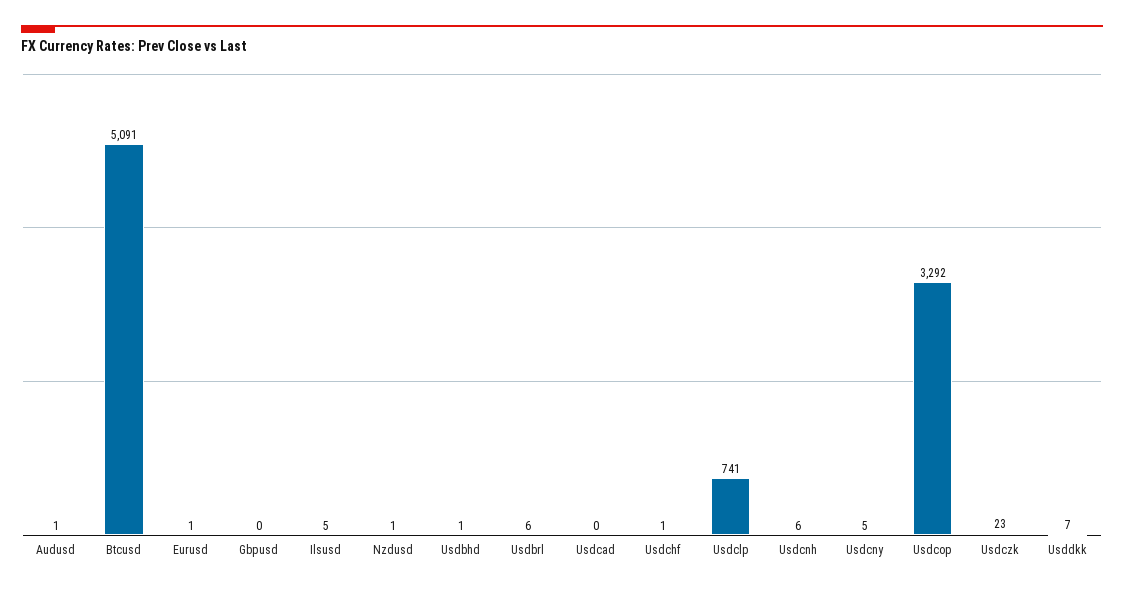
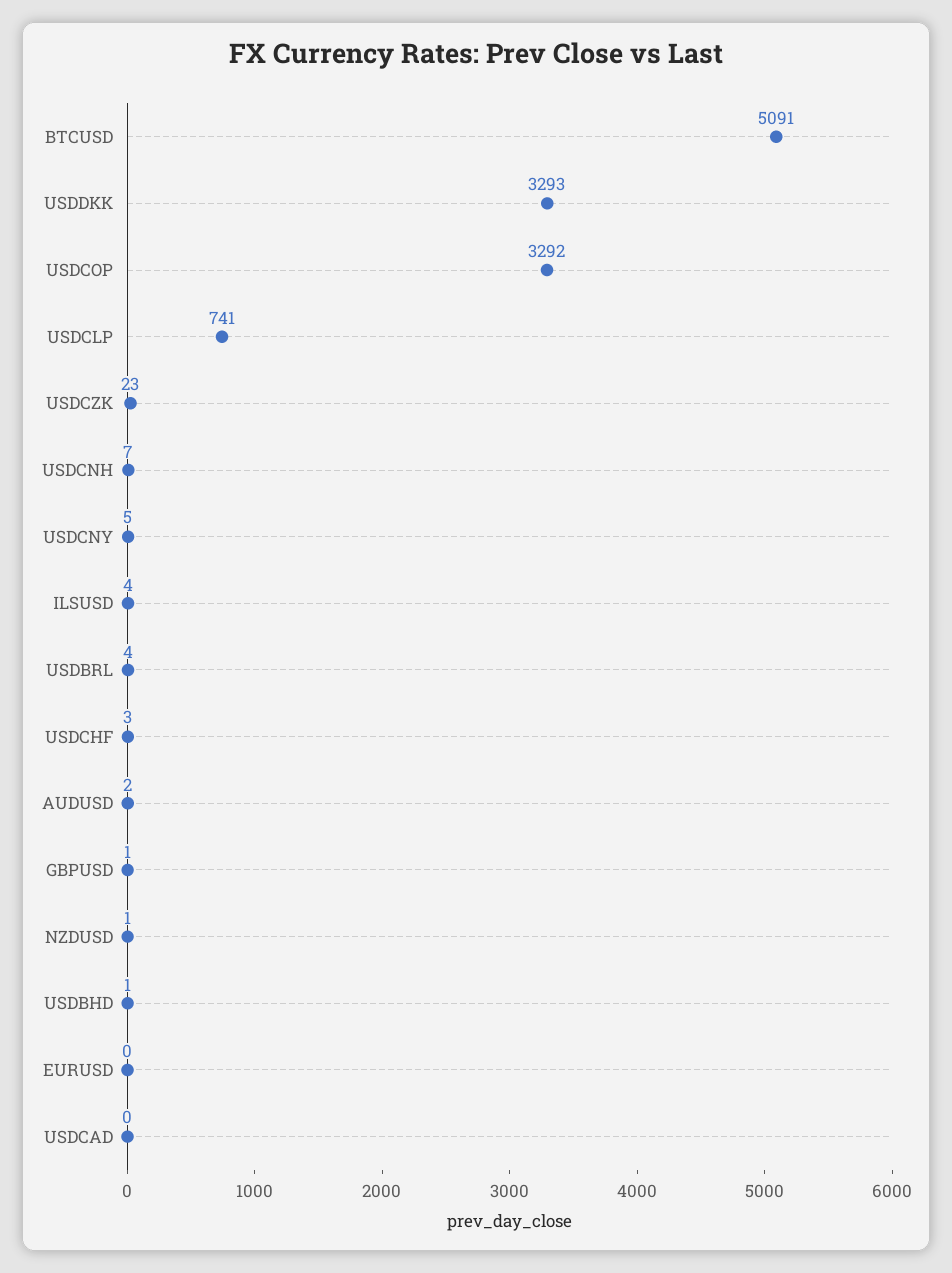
Audusd: 1 -> 2
Eurusd: 1 -> 0
Gbpusd: 0 -> 1
Ilsusd: 5 -> 4
Usdbrl: 6 -> 4
Usdchf: 1 -> 3
Usdcnh: 6 -> 7
Usddkk: 7 -> 3293

